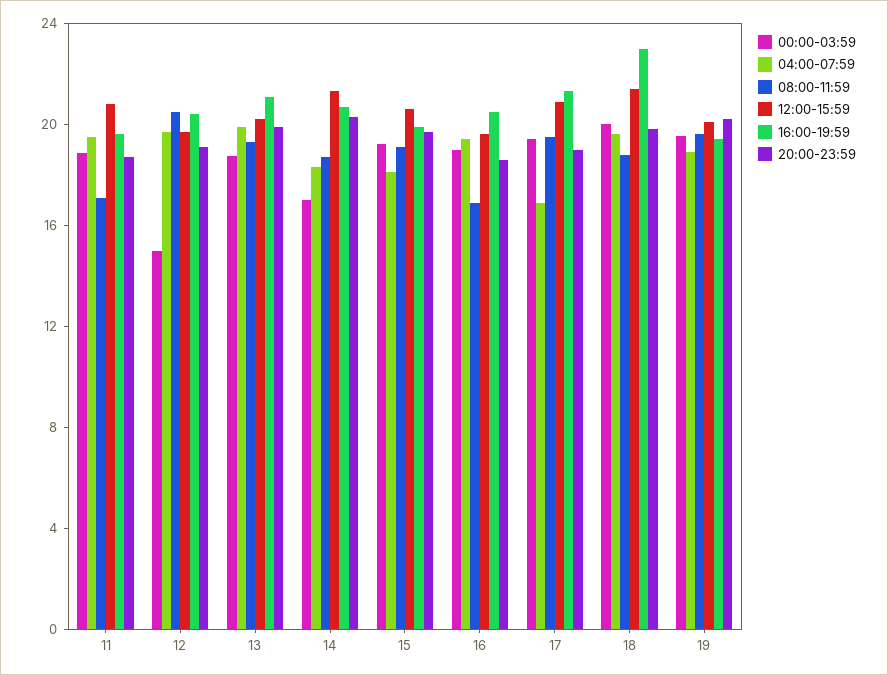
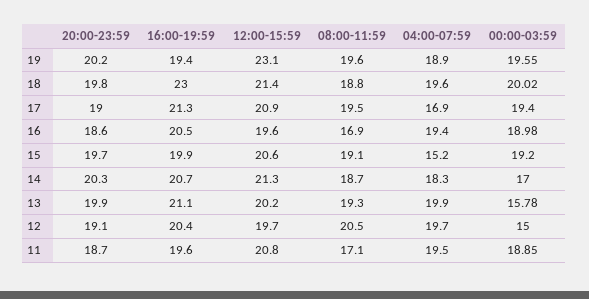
00:00-03:59, 13: 19 -> 15.78
04:00-07:59, 15: 18 -> 15.2
12:00-15:59, 19: 20 -> 23.1

